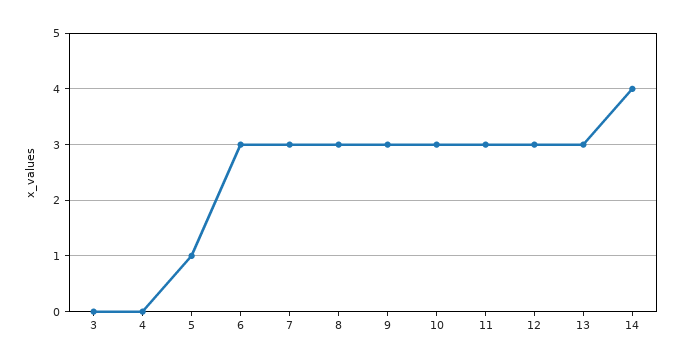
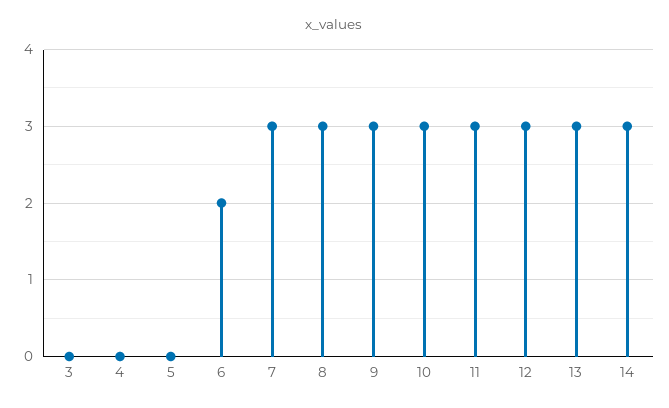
5: 1 -> 0
6: 3 -> 2
14: 4 -> 3

